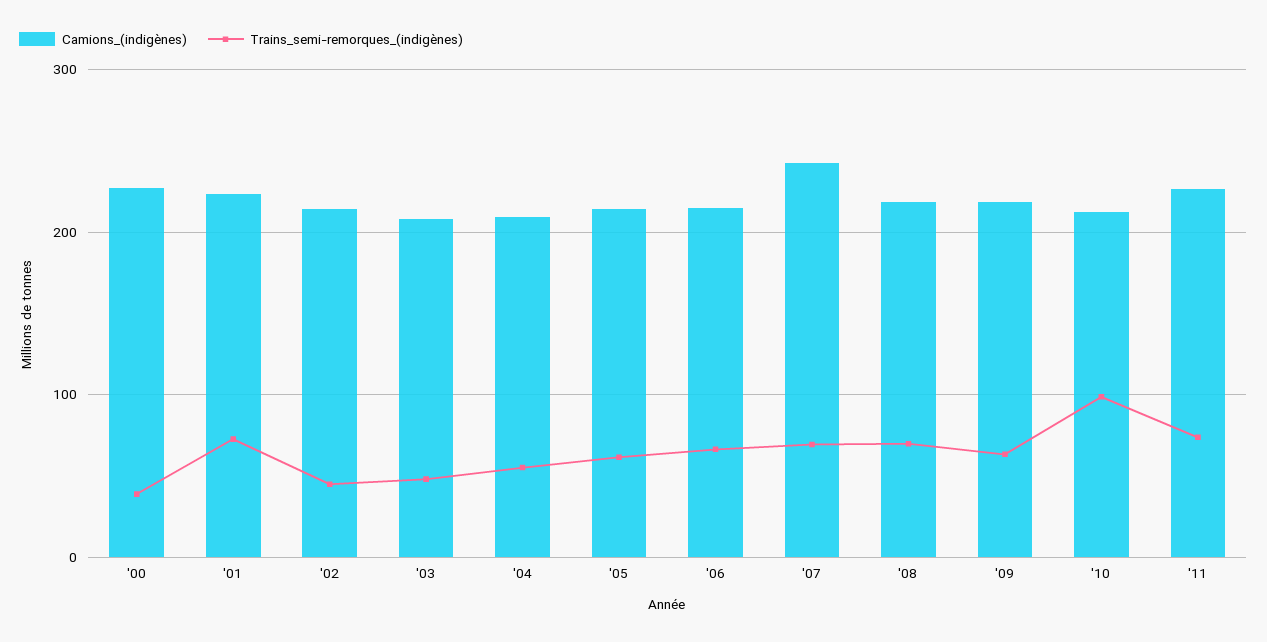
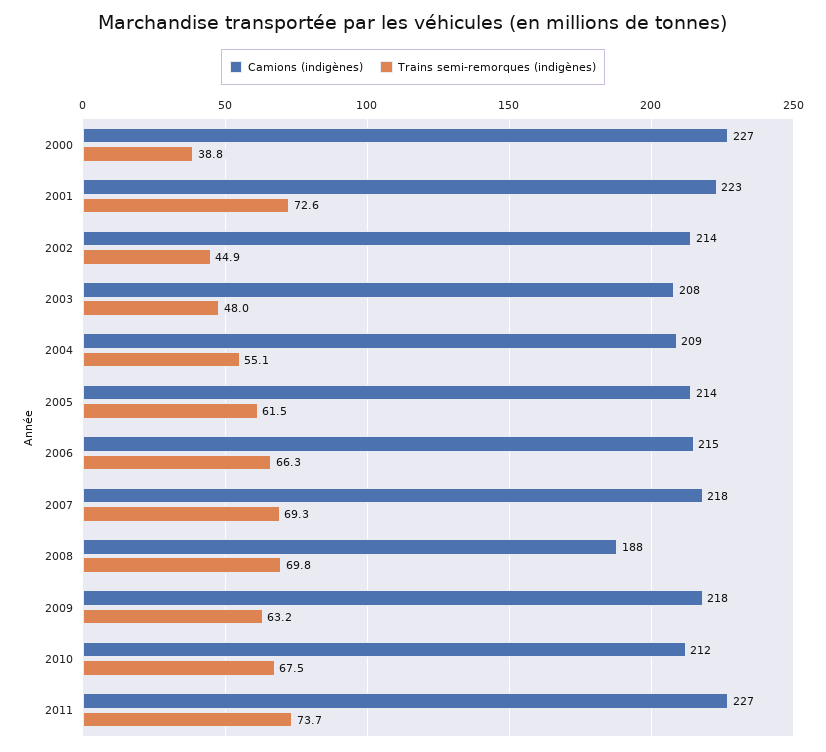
Camions_(indigènes), '07: 240 -> 218
Camions_(indigènes), '08: 220 -> 188
Trains_semi-remorques_(indigènes), '10: 100 -> 67.5

